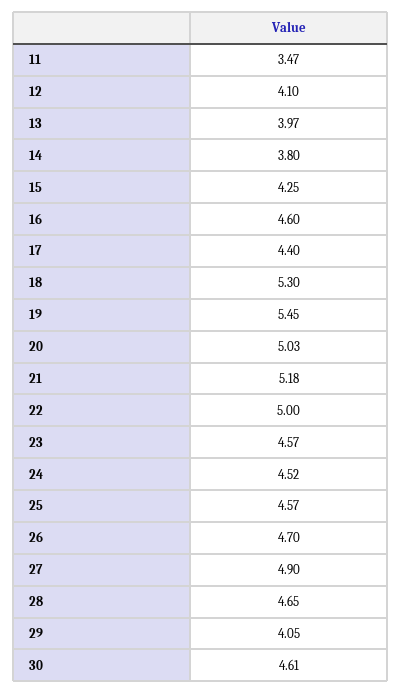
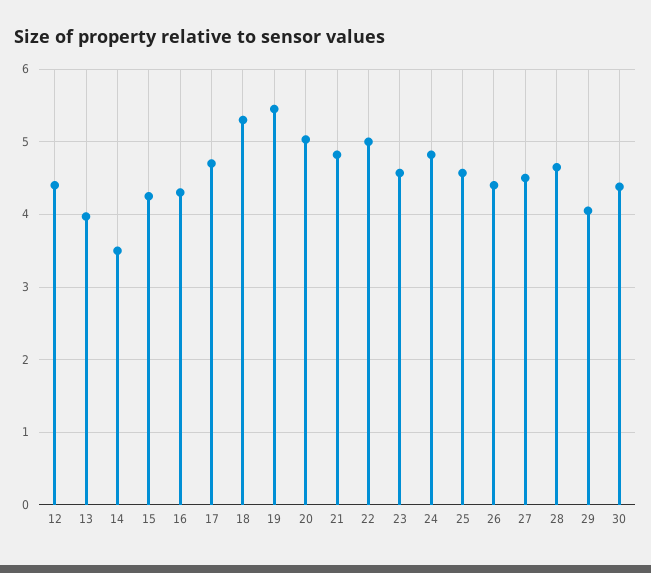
11: 3.47 -> none
12: 4.1 -> 4.4
14: 3.8 -> 3.5
16: 4.6 -> 4.3
17: 4.4 -> 4.7
21: 5.18 -> 4.8
24: 4.52 -> 4.8
26: 4.7 -> 4.4
27: 4.9 -> 4.5
30: 4.61 -> 4.4

